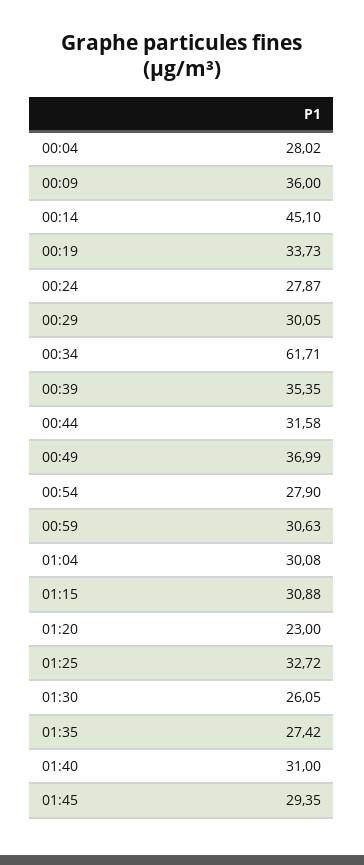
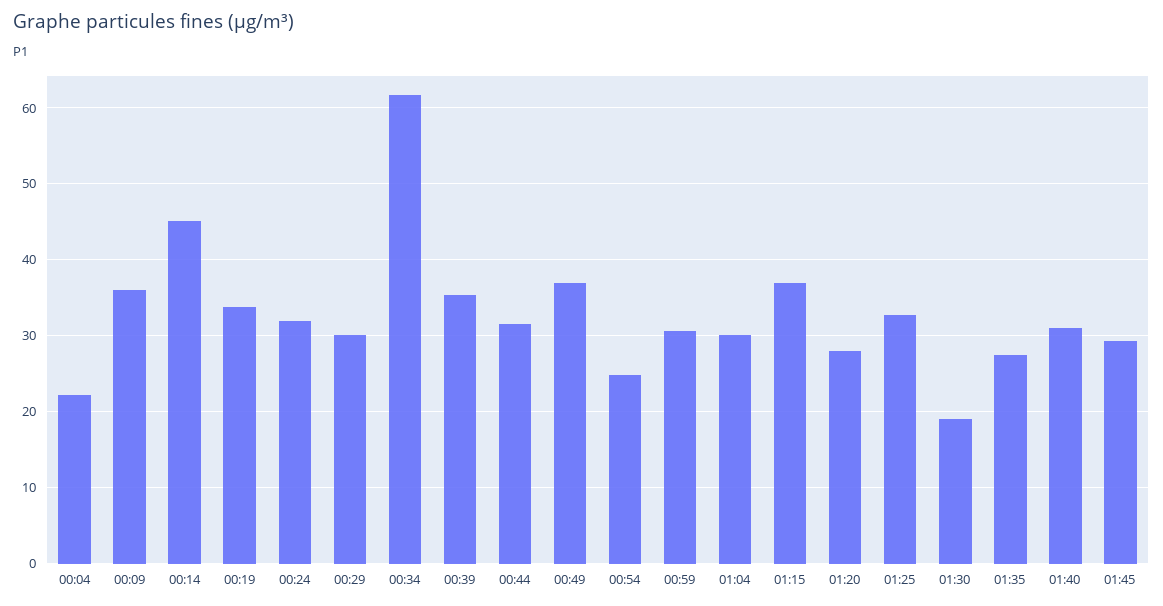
00:04: 28.02 -> 22
00:24: 27.87 -> 32
00:54: 27.9 -> 25
01:15: 30.88 -> 37
01:20: 23 -> 28
01:30: 26.05 -> 19

